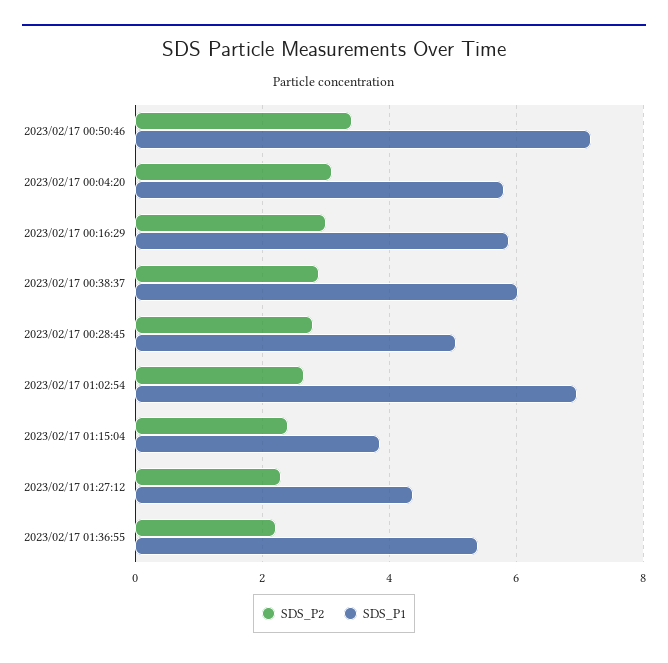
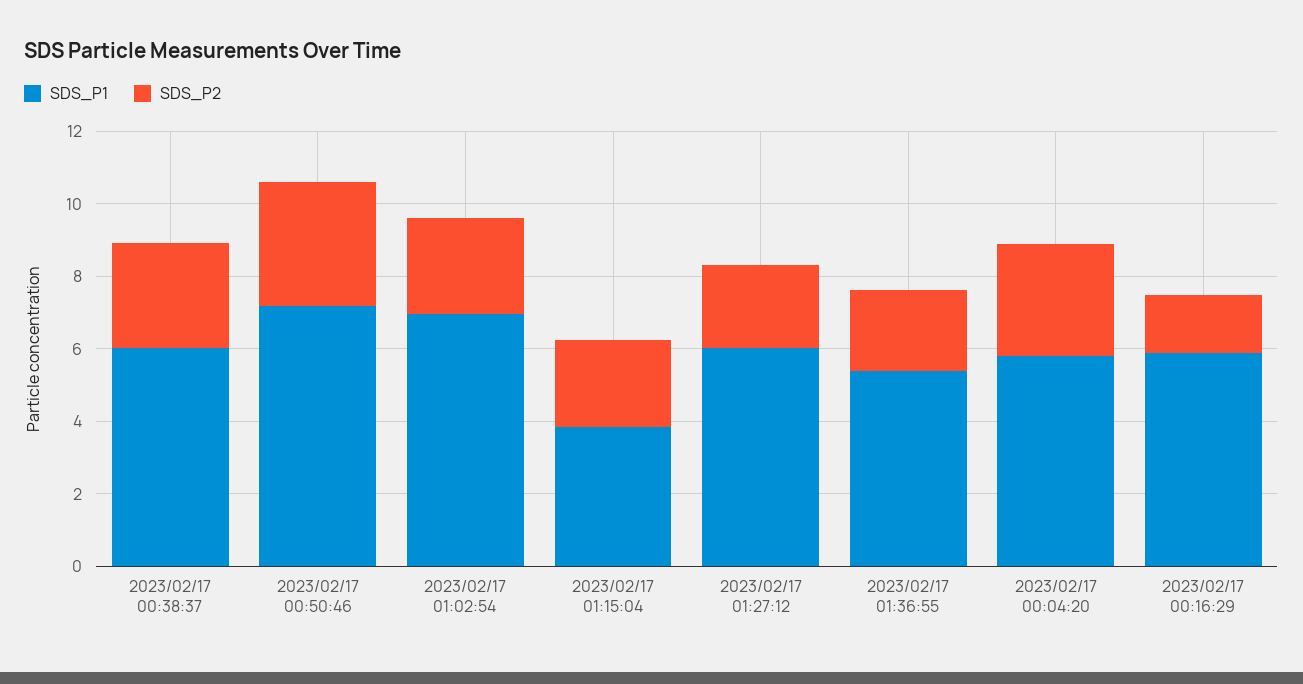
SDS_P2, 2023/02/17 00:16:29: 3 -> 1.5
SDS_P2, 2023/02/17 00:28:45: 2.8 -> none
SDS_P1, 2023/02/17 00:28:45: 5 -> none
SDS_P1, 2023/02/17 01:27:12: 4.4 -> 6

